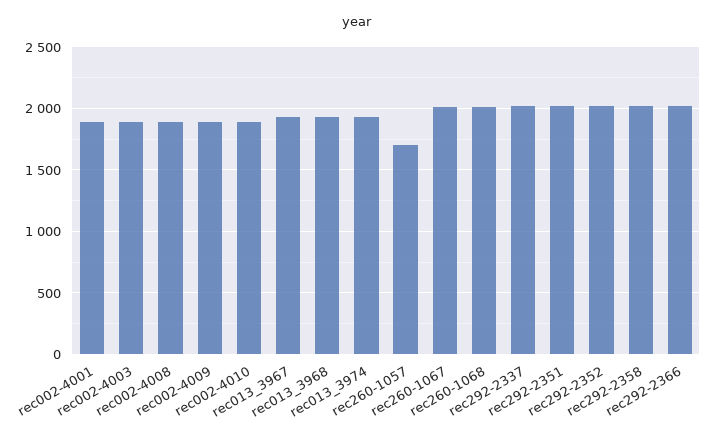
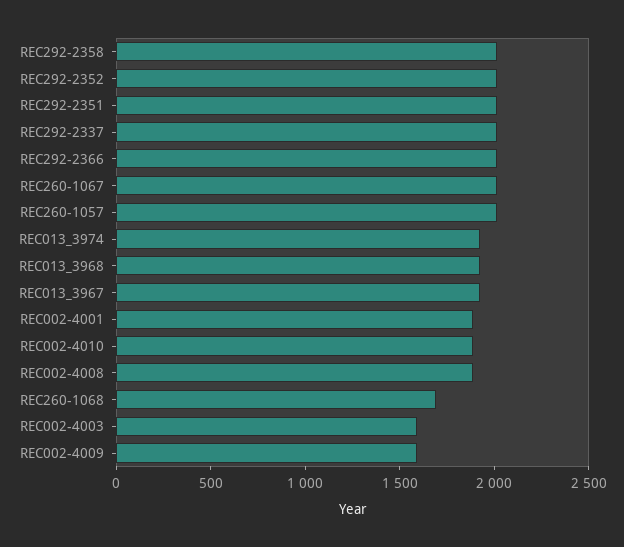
rec002-4003: 1900 -> 1600
rec002-4009: 1900 -> 1600
rec260-1057: 1700 -> 2000
rec260-1068: 2000 -> 1700

